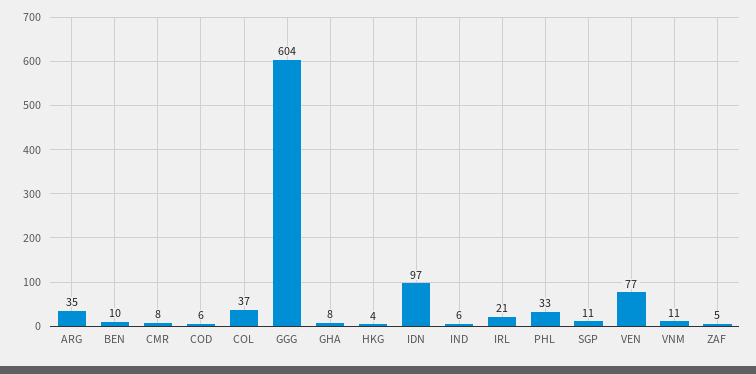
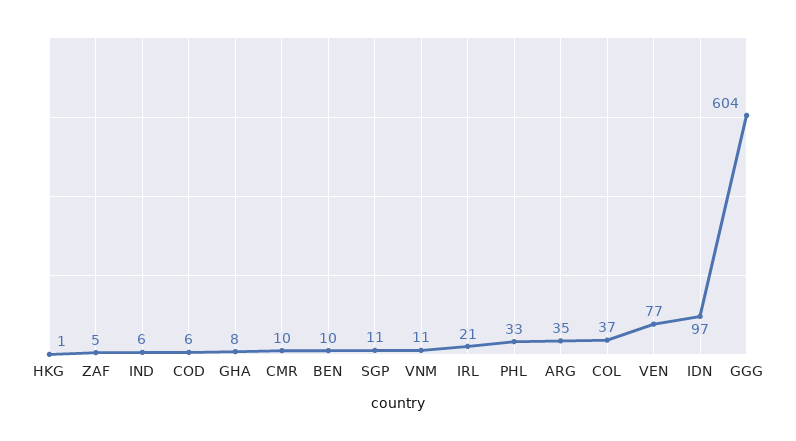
CMR: 8 -> 10
HKG: 4 -> 1

